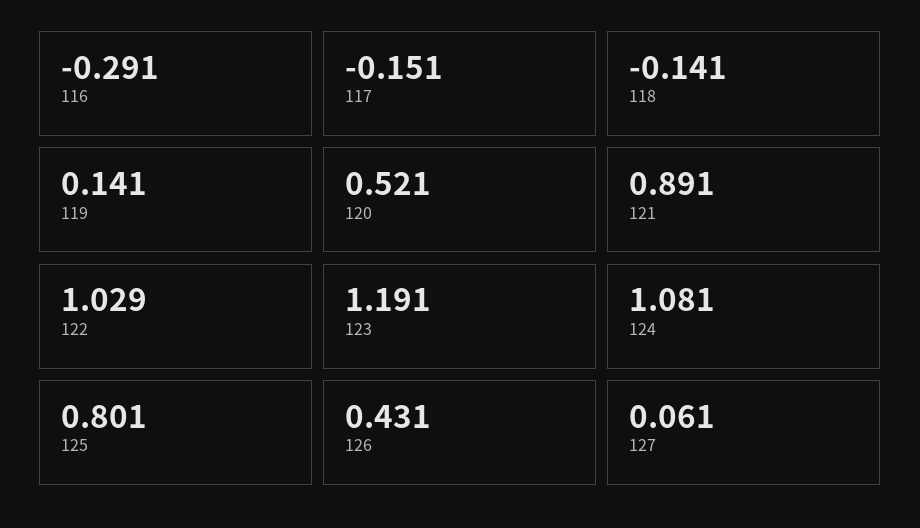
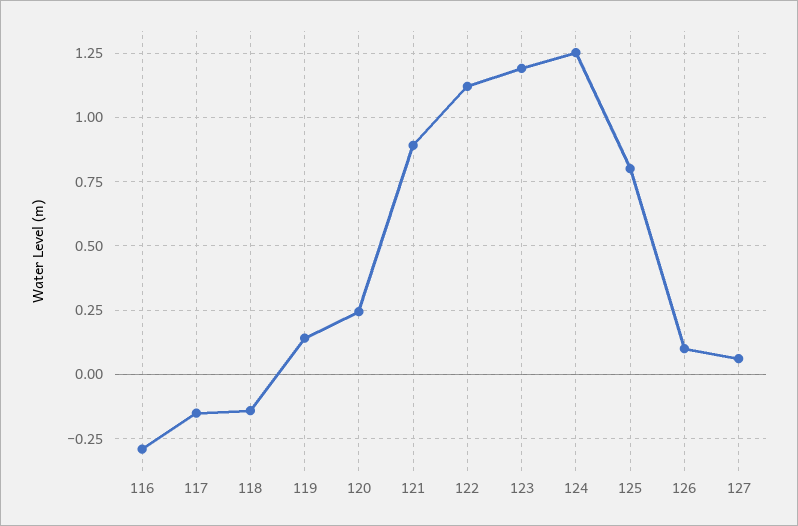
120: 0.521 -> 0.25
122: 1.029 -> 1.125
124: 1.081 -> 1.25
126: 0.431 -> 0.1

